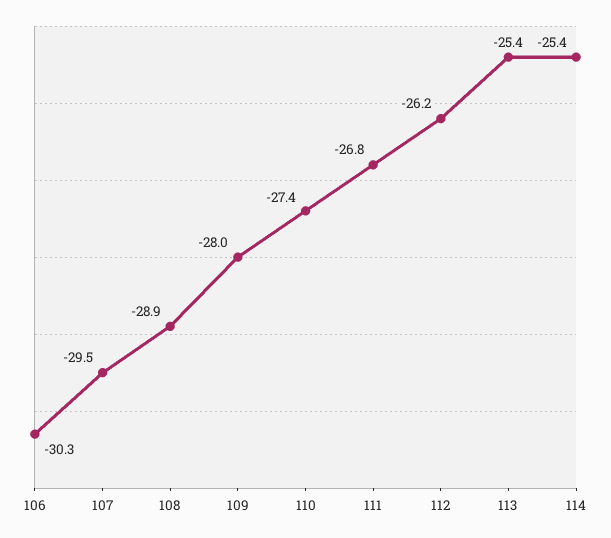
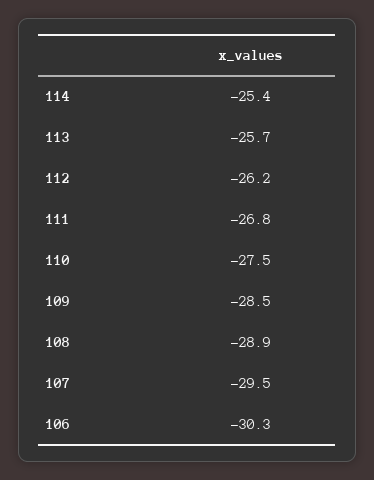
109: -28 -> -28.5
110: -27.4 -> -27.5
113: -25.4 -> -25.7

